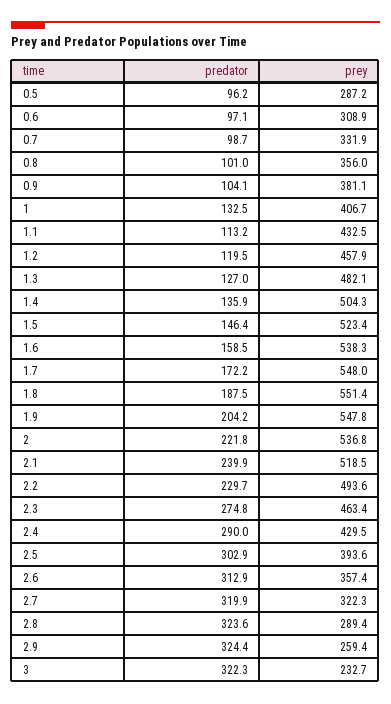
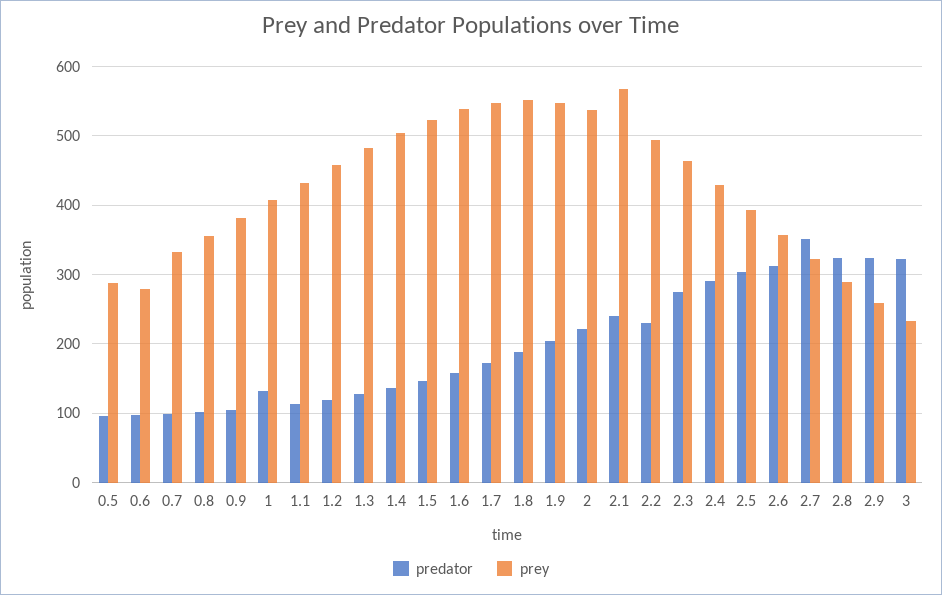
prey, 0.6: 308.9 -> 280
prey, 2.1: 518.5 -> 570
predator, 2.7: 319.9 -> 350

